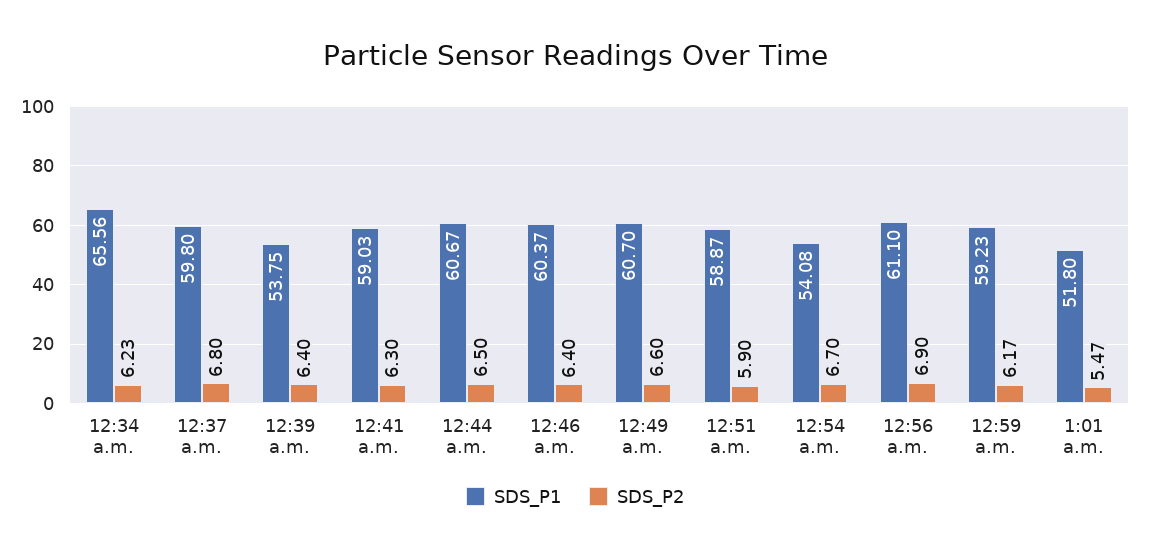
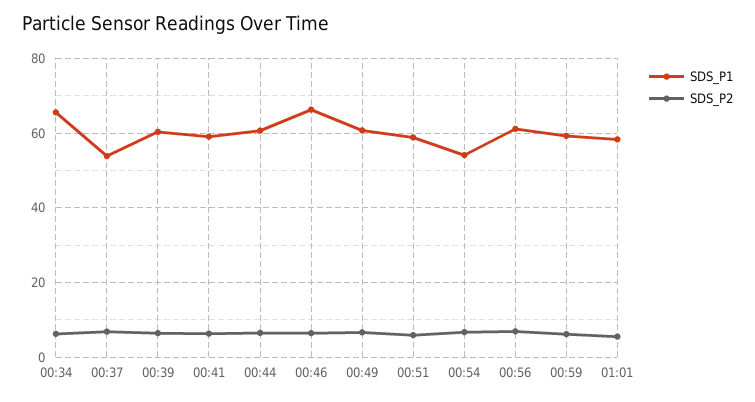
SDS_P1, 12:37 a.m.: 59.8 -> 54
SDS_P1, 12:39 a.m.: 53.75 -> 60
SDS_P1, 12:46 a.m.: 60.37 -> 66
SDS_P1, 1:01 a.m.: 51.8 -> 58

